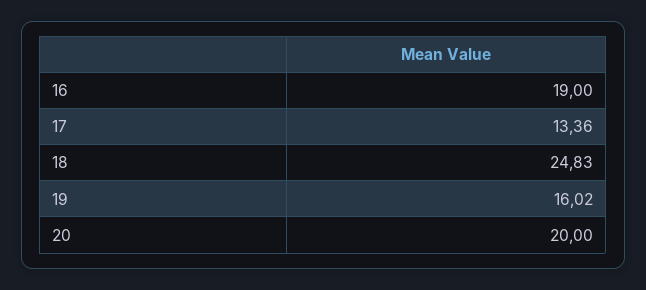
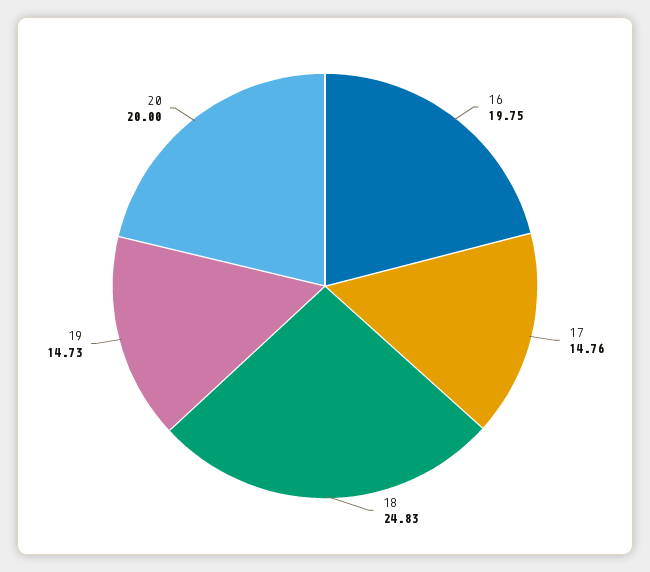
16: 19 -> 19.75
17: 13.36 -> 14.76
19: 16.02 -> 14.73

